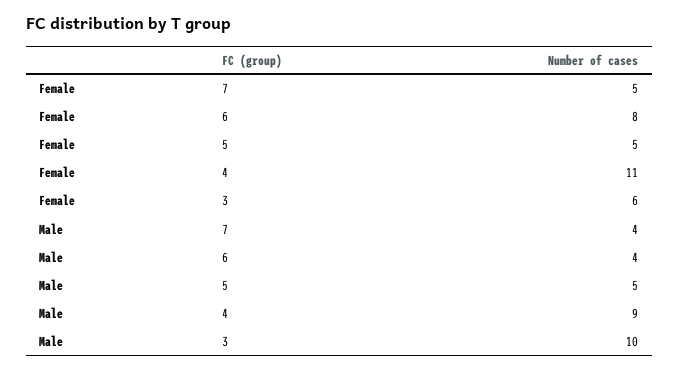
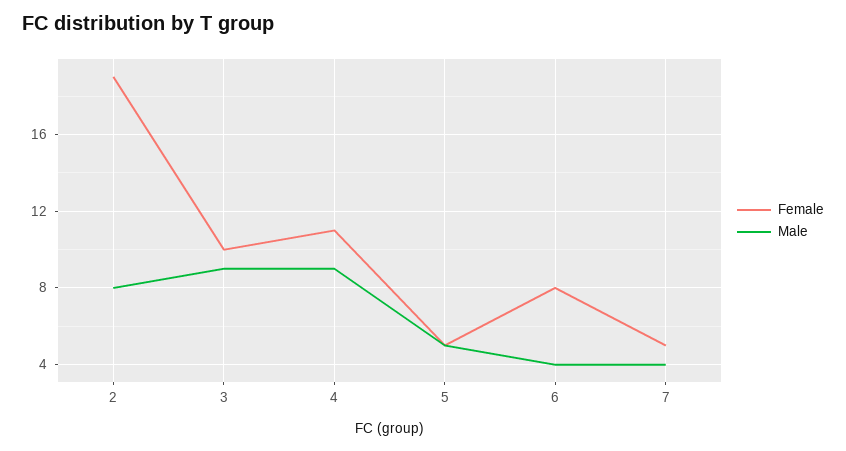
Female, 3: 6 -> 10
Male, 3: 10 -> 9
Female, 2: none -> 19
Male, 2: none -> 8

